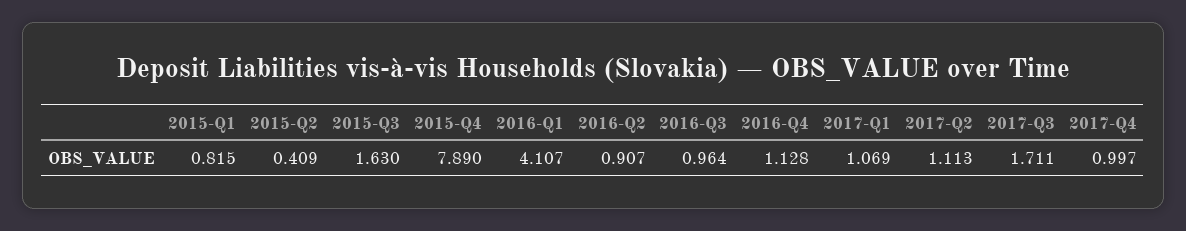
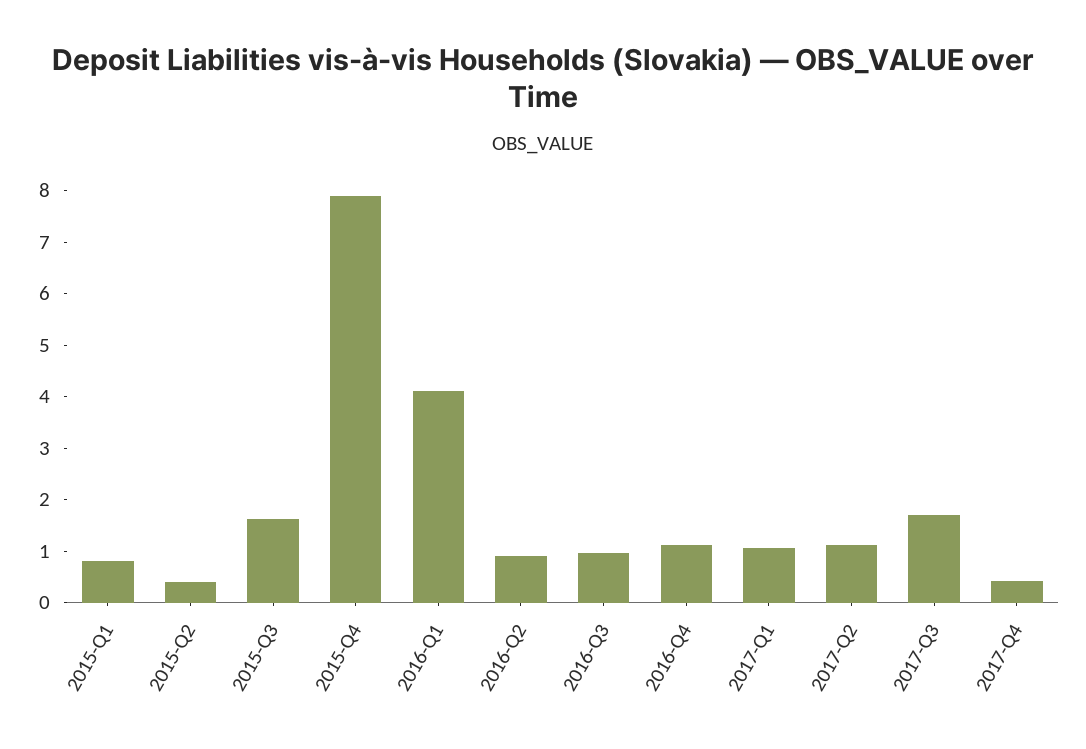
2017-Q4: 0.997 -> 0.4

